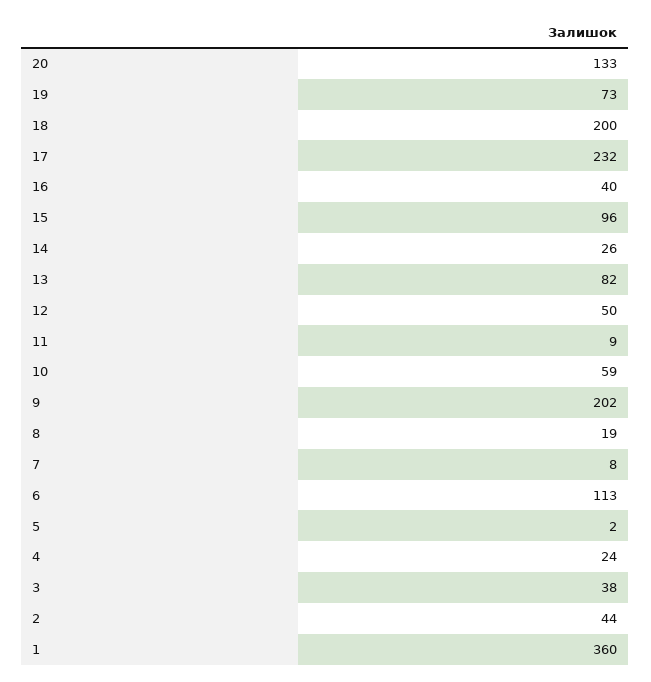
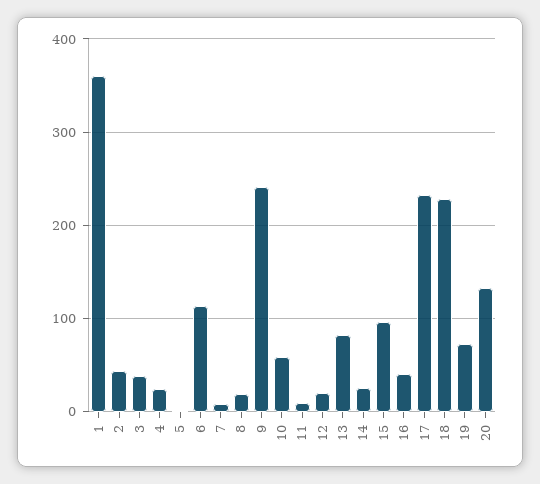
18: 200 -> 230
12: 50 -> 20
9: 202 -> 240

